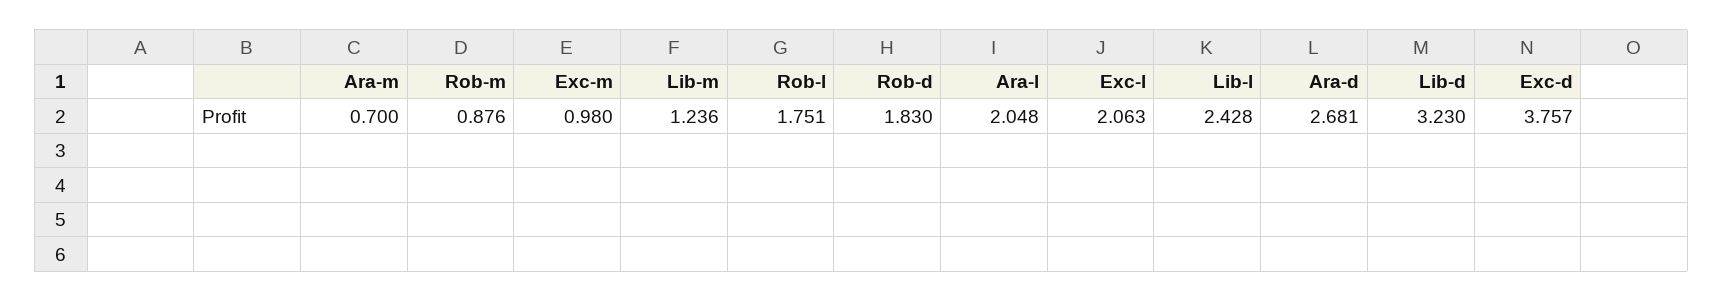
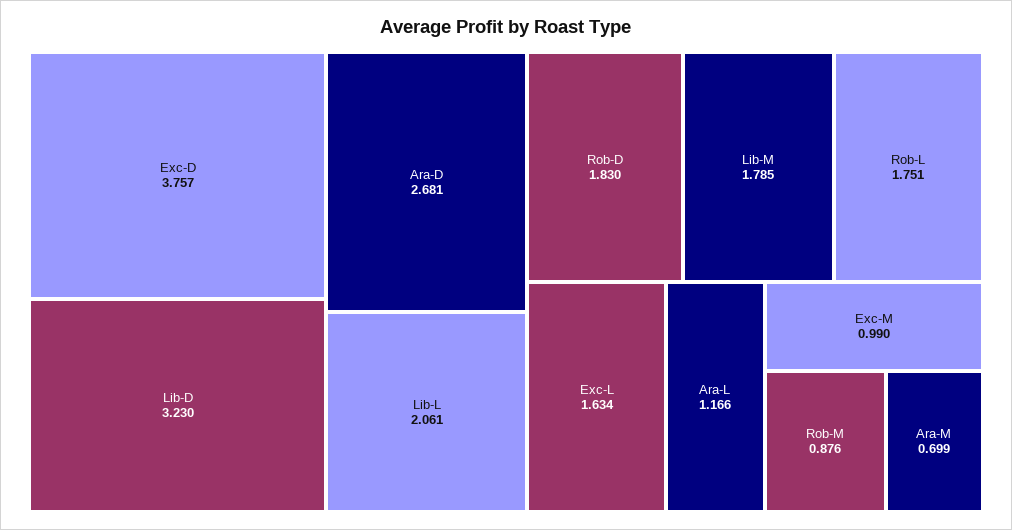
Ara-m: 0.7 -> 0.699
Exc-m: 0.98 -> 0.99
Lib-m: 1.236 -> 1.785
Ara-l: 2.048 -> 1.166
Exc-l: 2.063 -> 1.634
Lib-l: 2.428 -> 2.061

